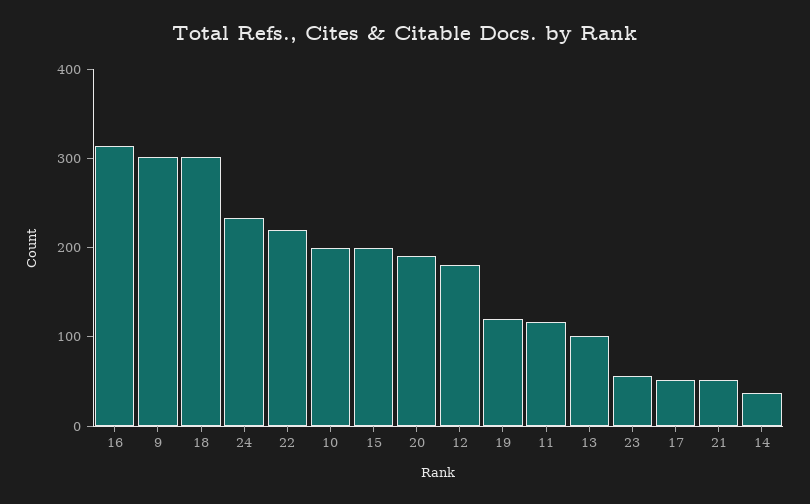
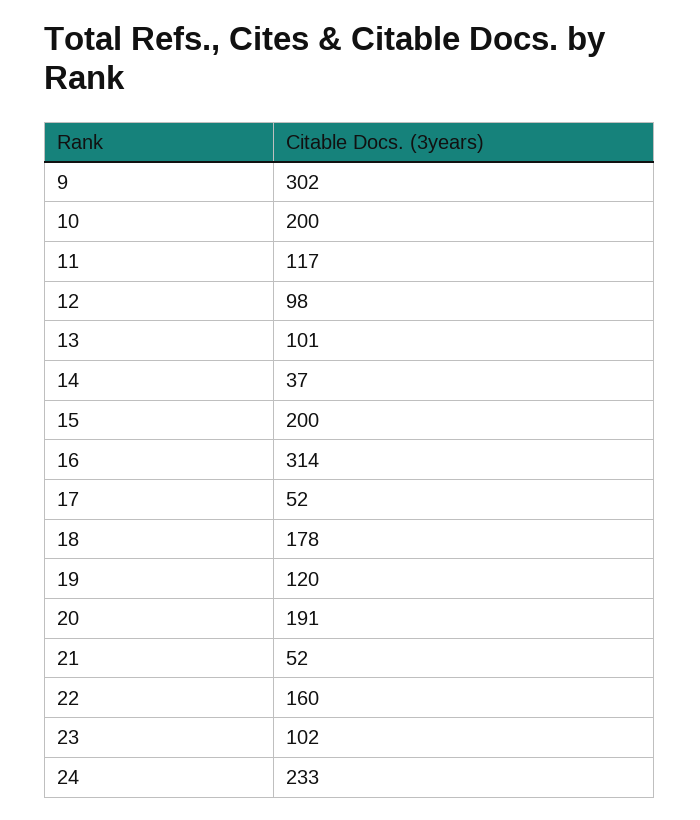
18: 300 -> 178
22: 220 -> 160
12: 180 -> 98
23: 60 -> 102

